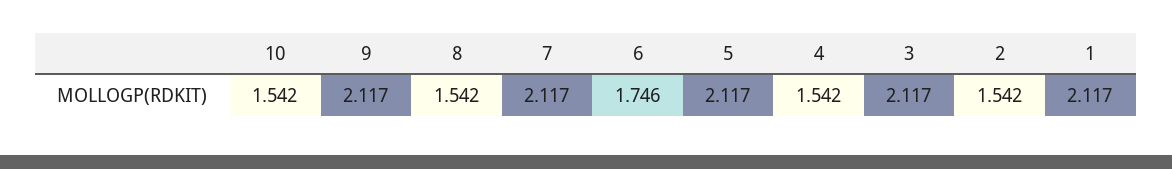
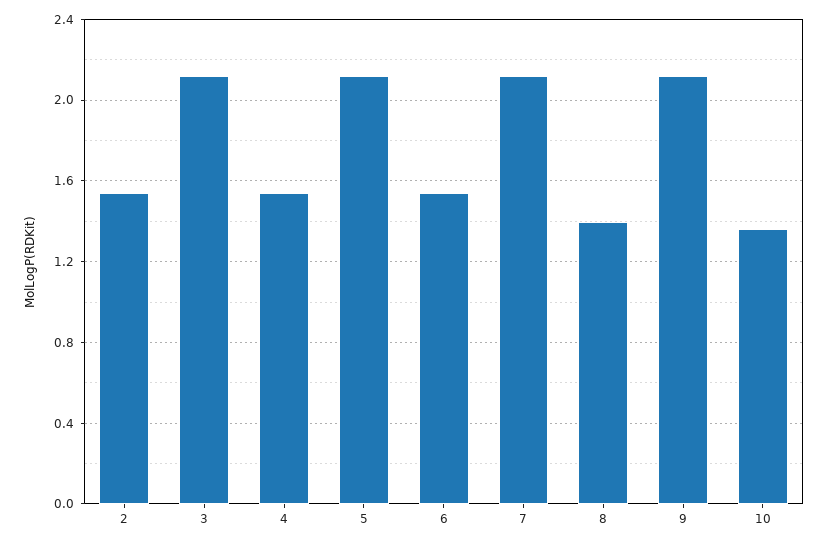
10: 1.542 -> 1.35
8: 1.542 -> 1.4
6: 1.746 -> 1.55
1: 2.117 -> none

